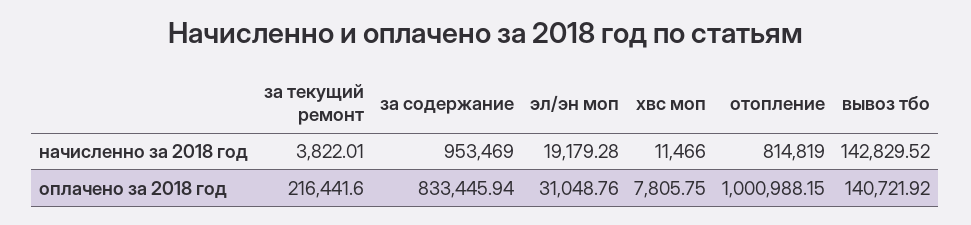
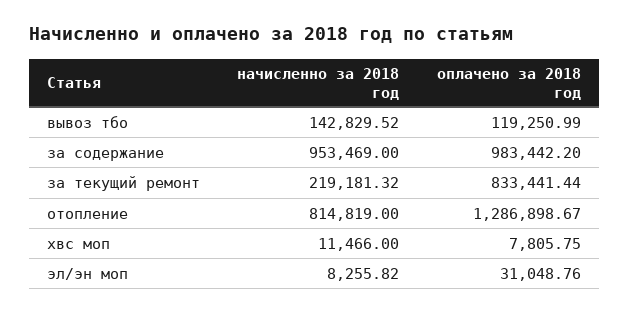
за текущий ремонт, начисленно за 2018 год: 3822.01 -> 219181.32
эл/эн моп, начисленно за 2018 год: 19179.28 -> 8255.82
за текущий ремонт, оплачено за 2018 год: 216441.6 -> 833441.44
за содержание, оплачено за 2018 год: 833445.94 -> 983442.2
отопление, оплачено за 2018 год: 1000988.15 -> 1286898.67
вывоз тбо, оплачено за 2018 год: 140721.92 -> 119250.99

